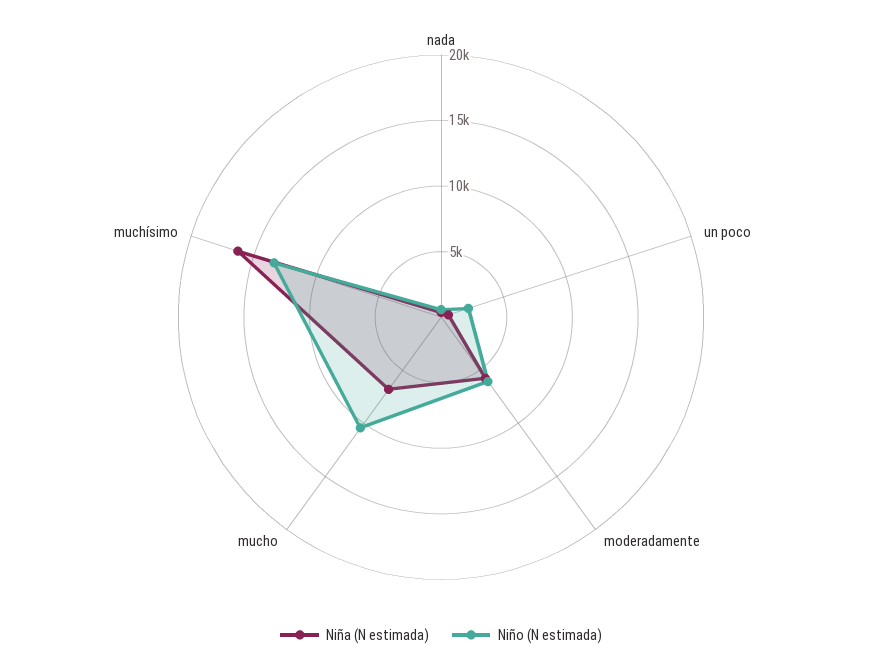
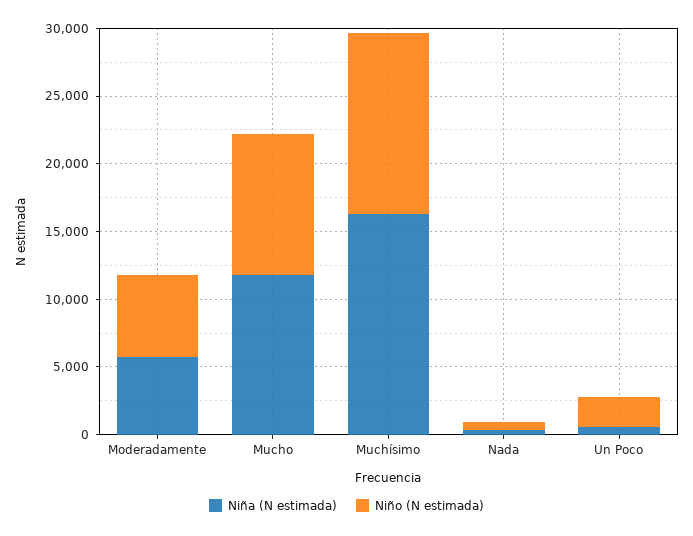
Niña (N estimada), mucho: 7000 -> 12000

